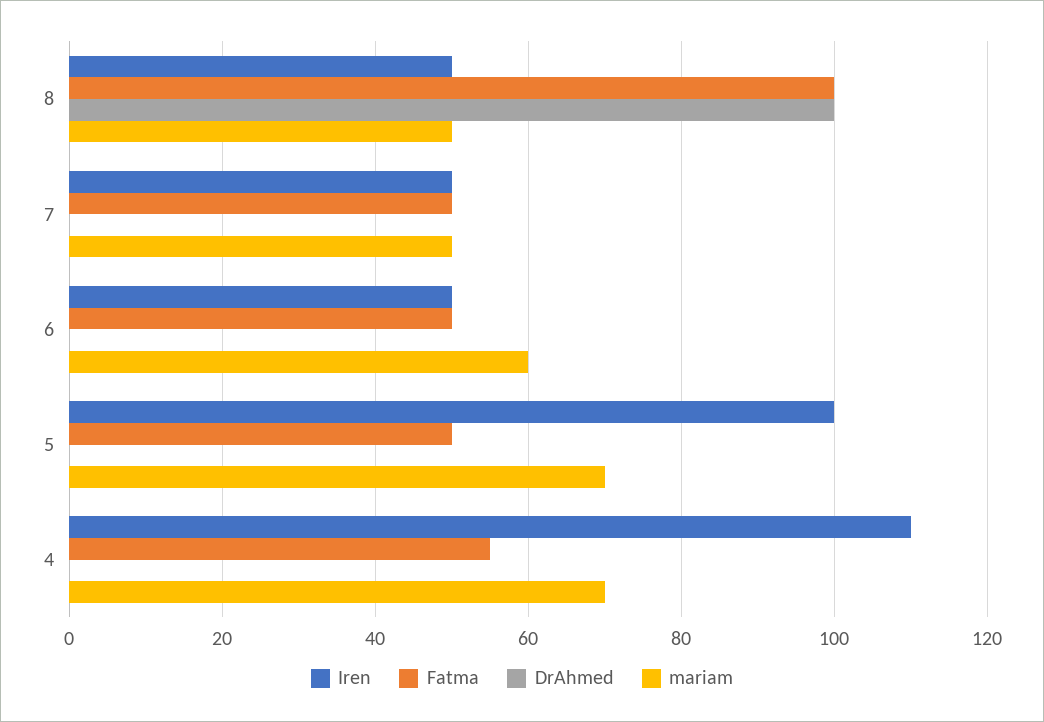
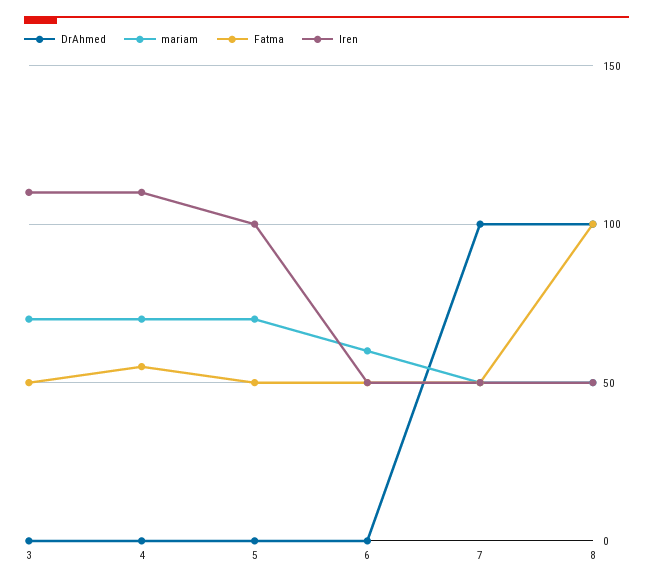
DrAhmed, 7: 0 -> 100
DrAhmed, 3: none -> 0
mariam, 3: none -> 70
Fatma, 3: none -> 50
Iren, 3: none -> 110

